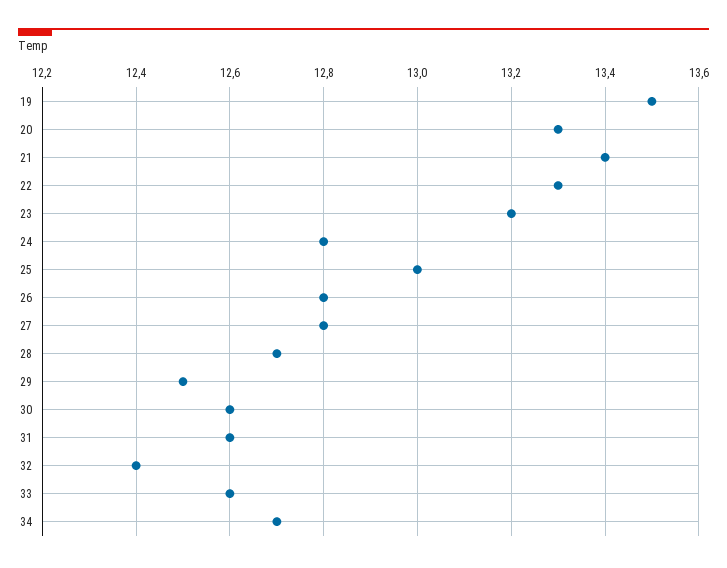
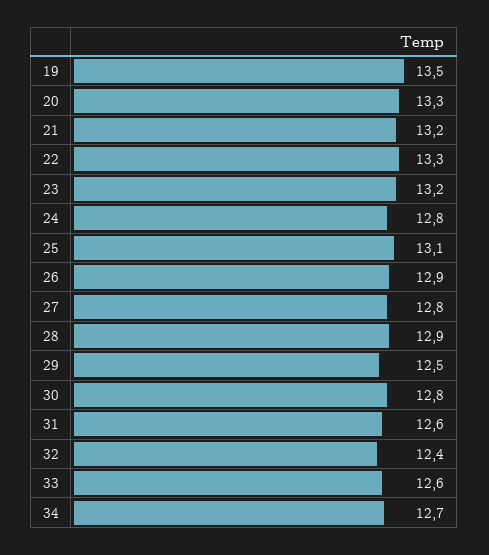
21: 13.4 -> 13.2
25: 13 -> 13.1
26: 12.8 -> 12.9
28: 12.7 -> 12.9
30: 12.6 -> 12.8

